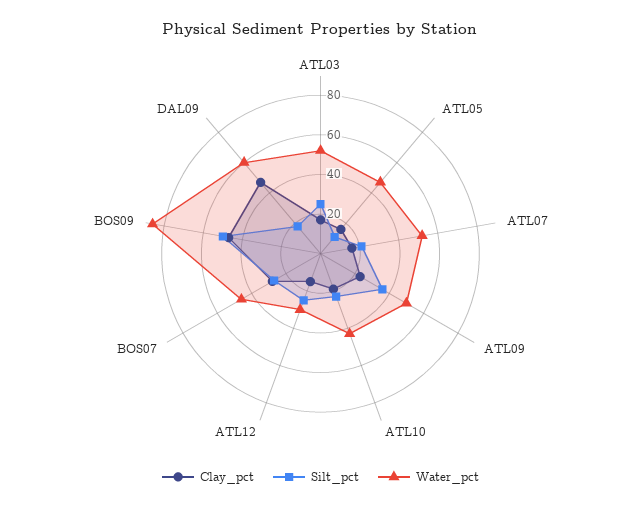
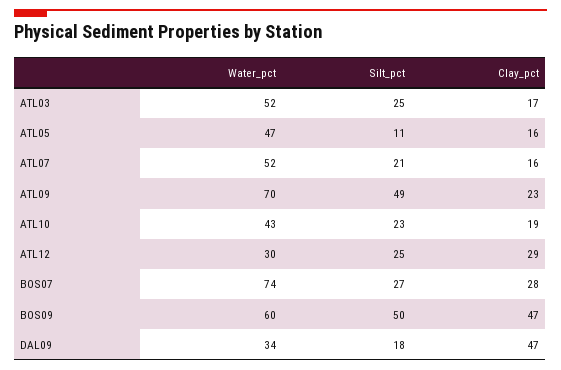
Silt_pct, ATL09: 35 -> 49
Water_pct, ATL09: 50 -> 70
Clay_pct, ATL12: 15 -> 29
Water_pct, BOS07: 45 -> 74
Water_pct, BOS09: 85 -> 60
Water_pct, DAL09: 60 -> 34

